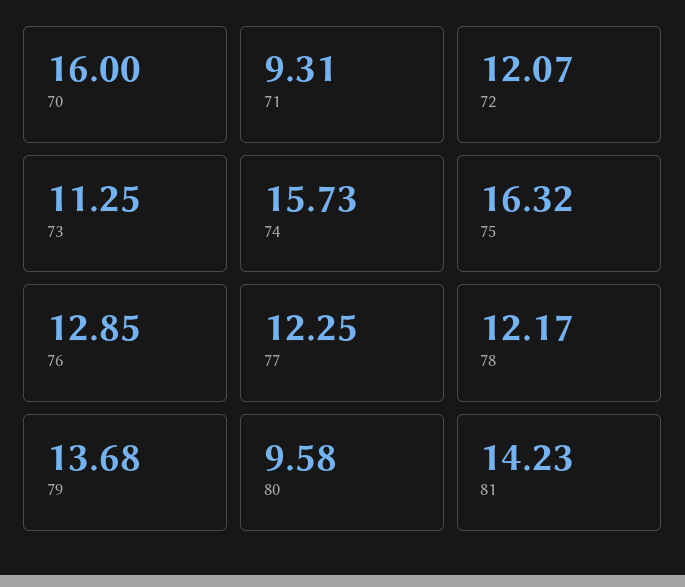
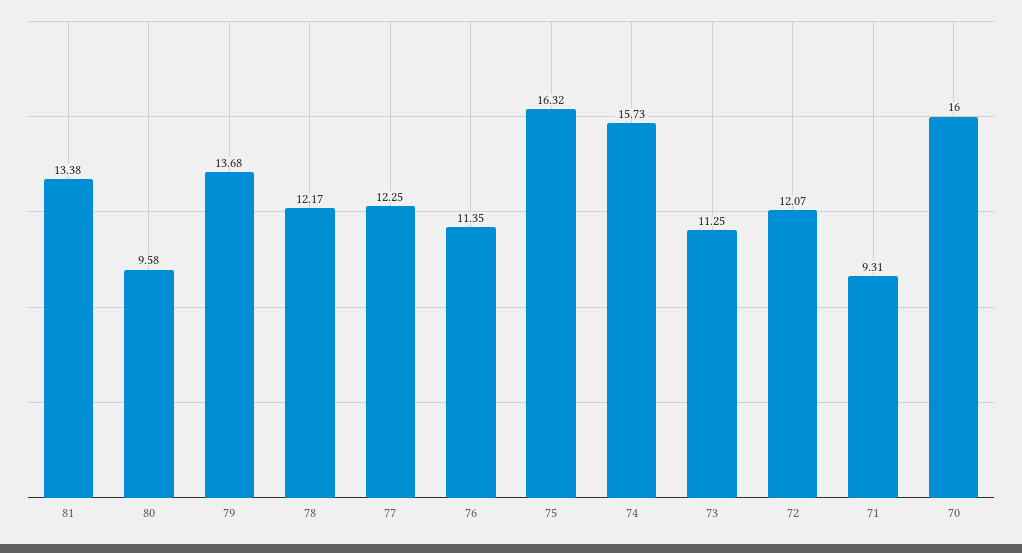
76: 12.85 -> 11.35
81: 14.23 -> 13.38

